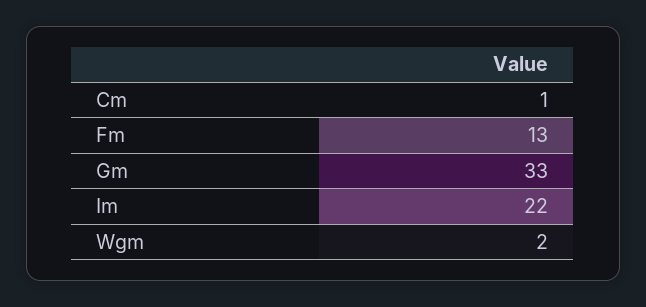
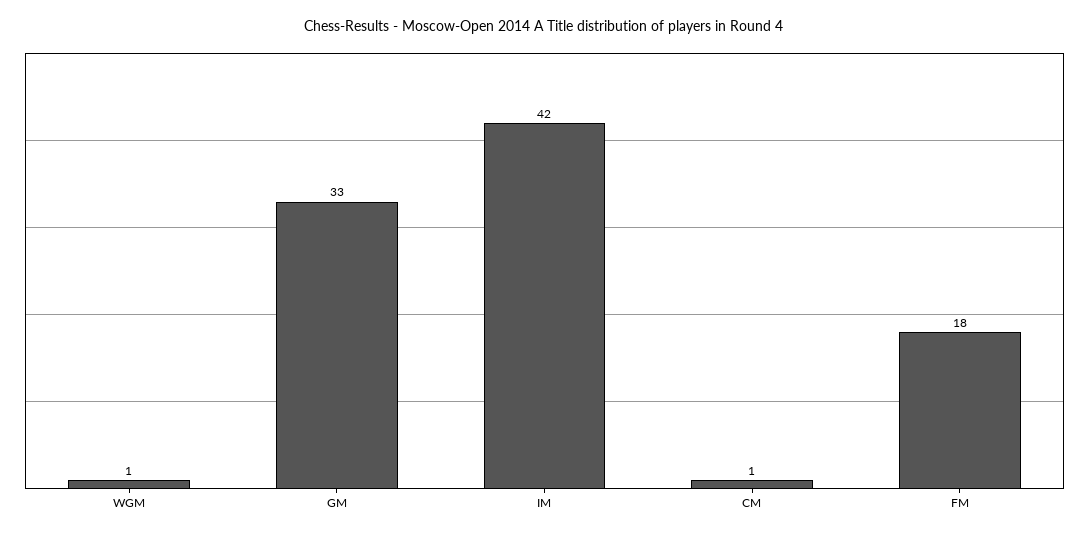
Fm: 13 -> 18
Im: 22 -> 42
Wgm: 2 -> 1

